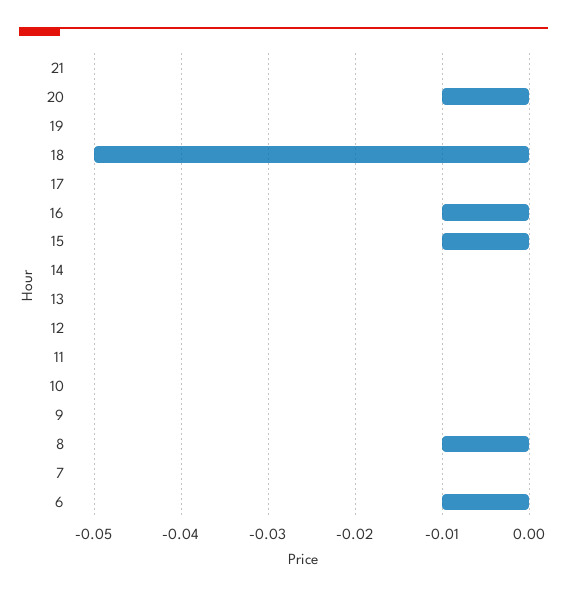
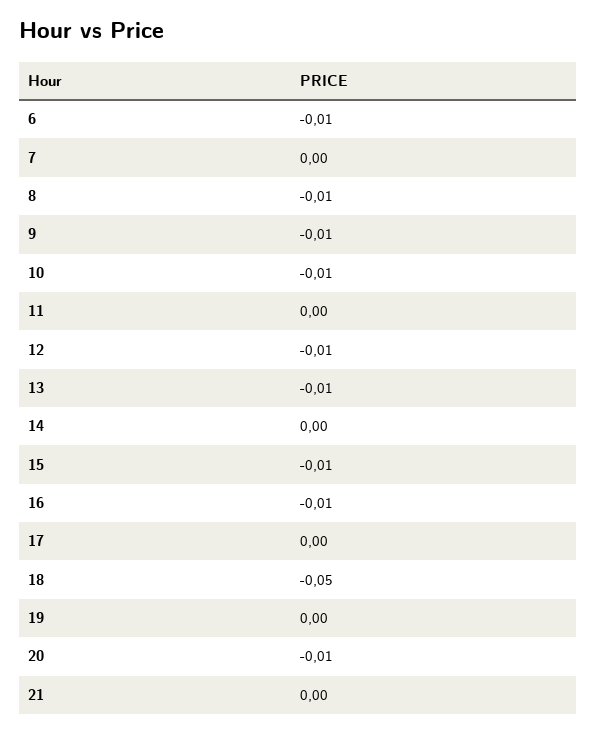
13: 0 -> -0.01
12: 0 -> -0.01
10: 0 -> -0.01
9: 0 -> -0.01

